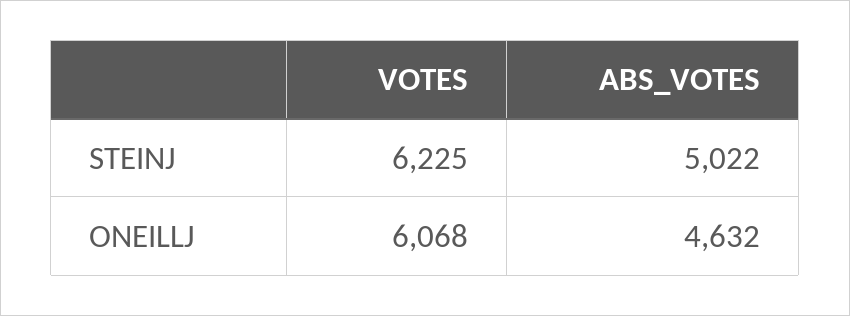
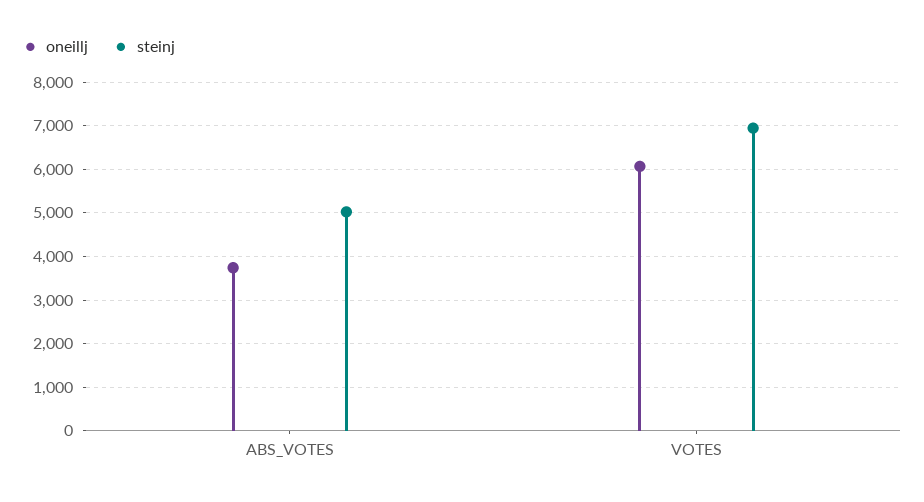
STEINJ, VOTES: 6225 -> 7000
ONEILLJ, ABS_VOTES: 4632 -> 3800

